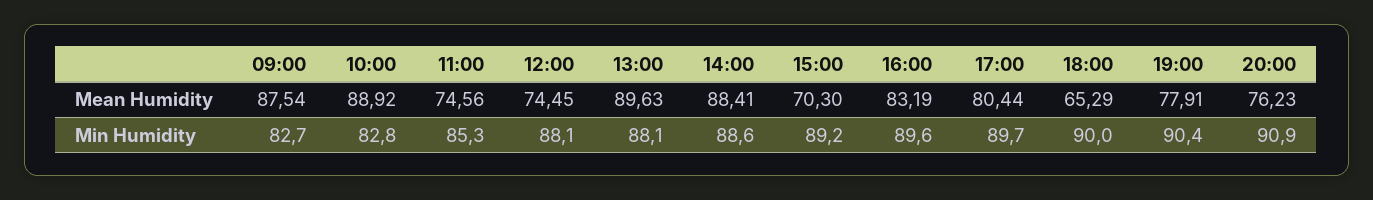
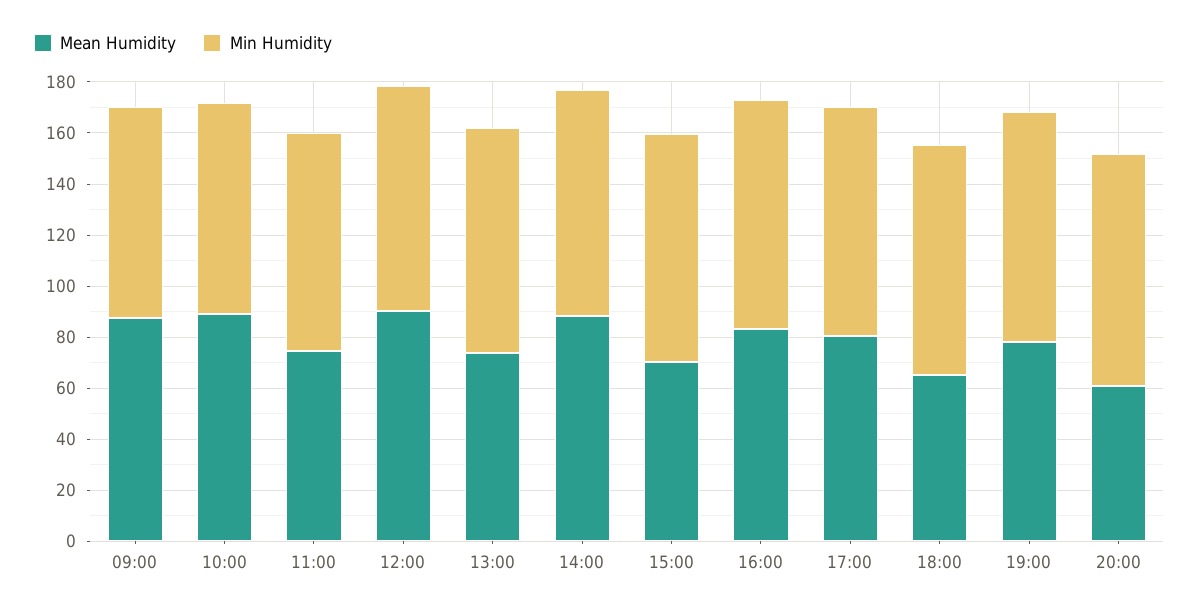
Mean Humidity, 12:00: 74.45 -> 90
Mean Humidity, 13:00: 89.63 -> 75
Mean Humidity, 20:00: 76.23 -> 60

